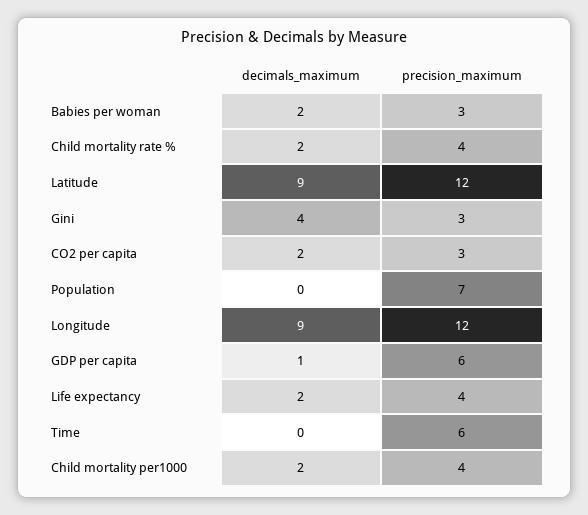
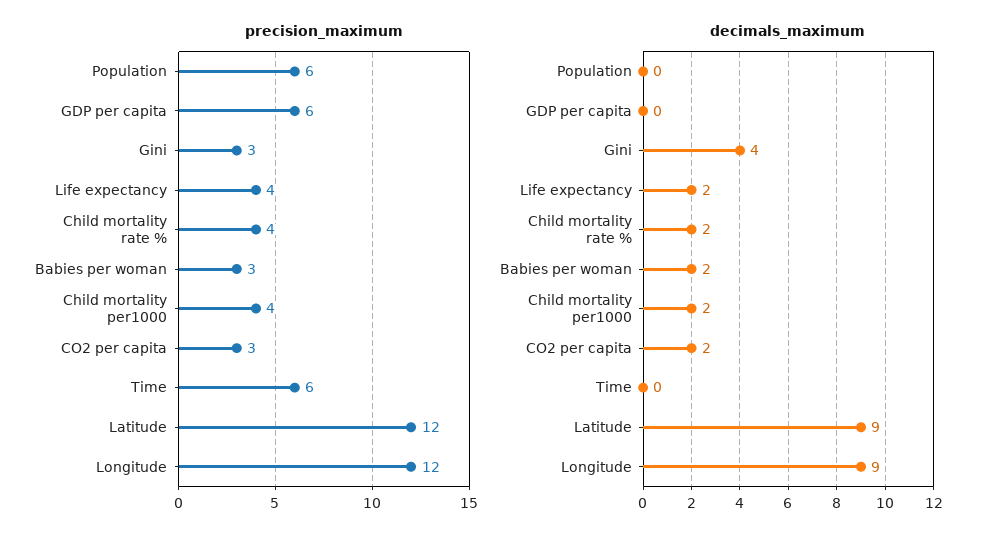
precision_maximum, Population: 7 -> 6
decimals_maximum, GDP per capita: 1 -> 0

